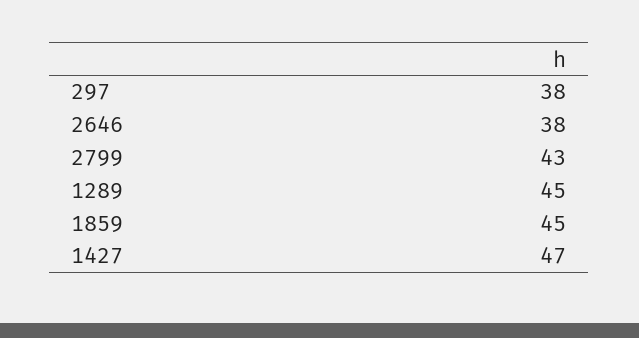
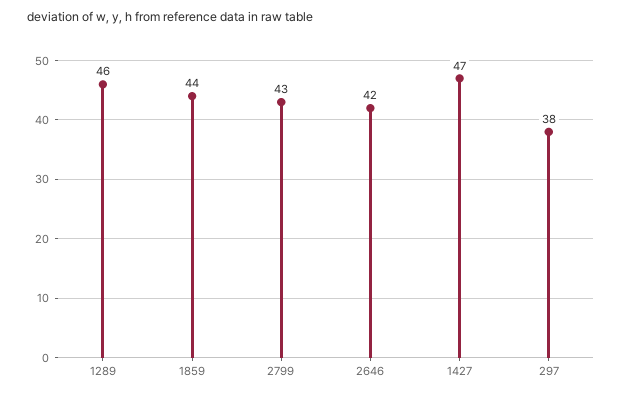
2646: 38 -> 42
1289: 45 -> 46
1859: 45 -> 44

